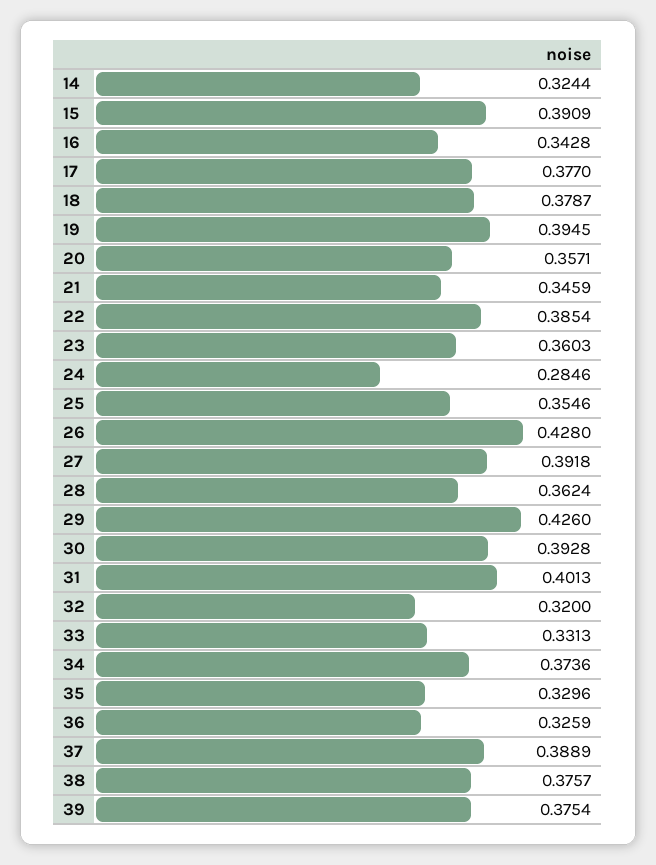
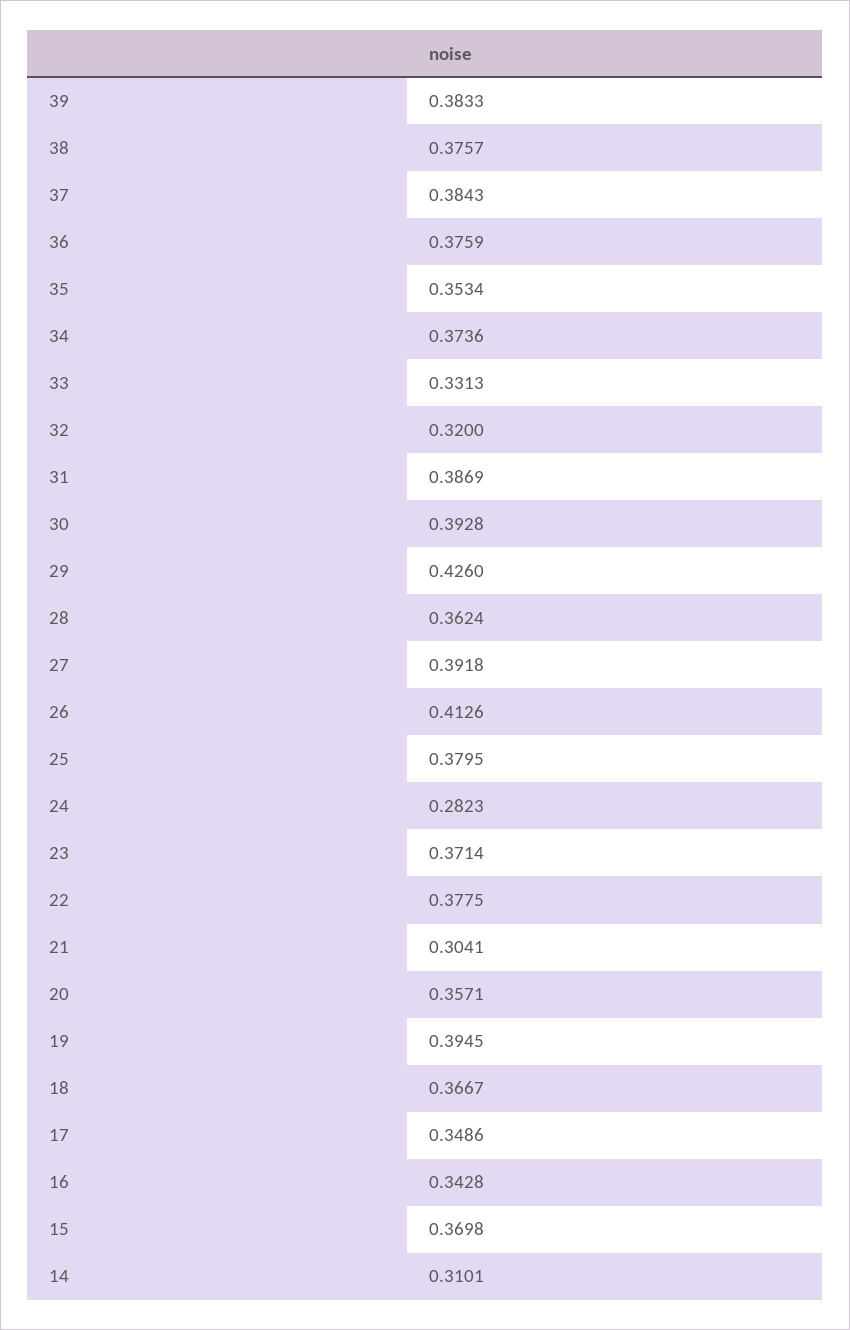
14: 0.3244 -> 0.3101
15: 0.3909 -> 0.3698
17: 0.377 -> 0.3486
18: 0.3787 -> 0.3667
21: 0.3459 -> 0.3041
22: 0.3854 -> 0.3775
23: 0.3603 -> 0.3714
24: 0.2846 -> 0.2823
25: 0.3546 -> 0.3795
26: 0.428 -> 0.4126
31: 0.4013 -> 0.3869
35: 0.3296 -> 0.3534
36: 0.3259 -> 0.3759
37: 0.3889 -> 0.3843
39: 0.3754 -> 0.3833

